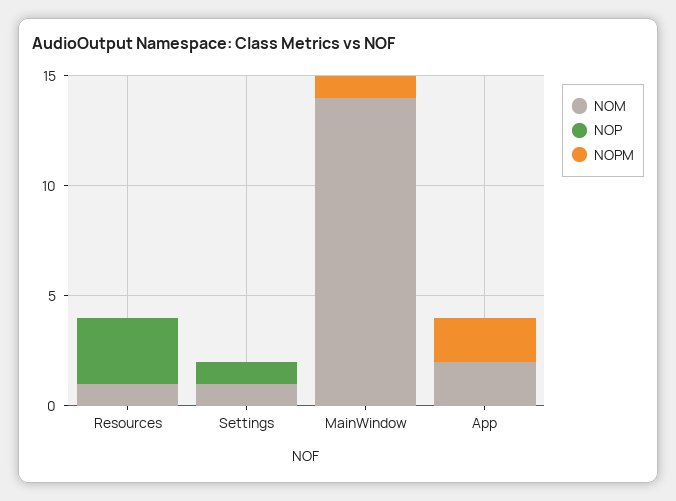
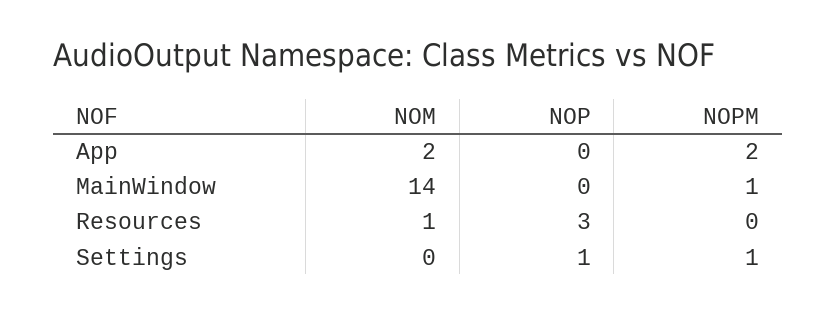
NOM, Settings: 1 -> 0
NOPM, Settings: 0 -> 1

